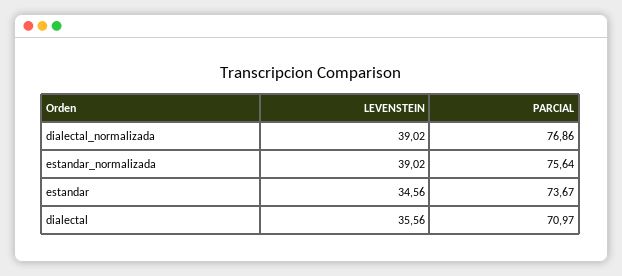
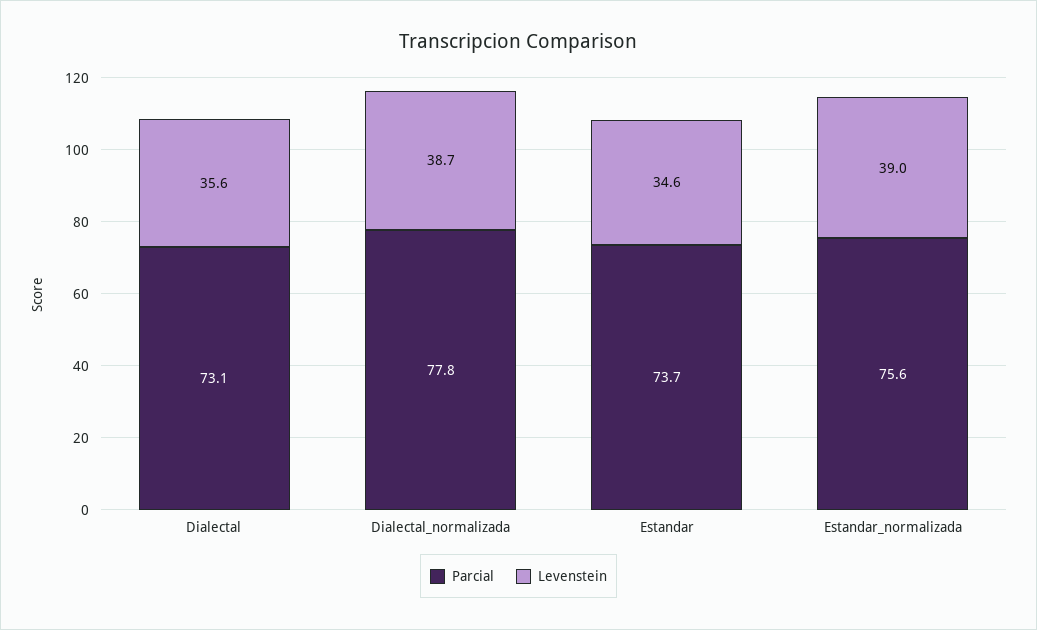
LEVENSTEIN, dialectal_normalizada: 39.02 -> 38.7
PARCIAL, dialectal_normalizada: 76.86 -> 77.8
PARCIAL, dialectal: 70.97 -> 73.1

